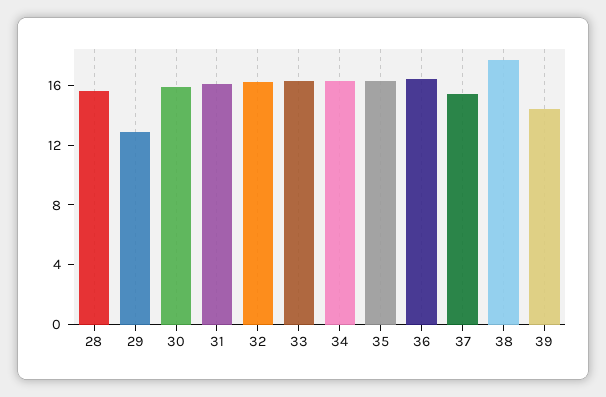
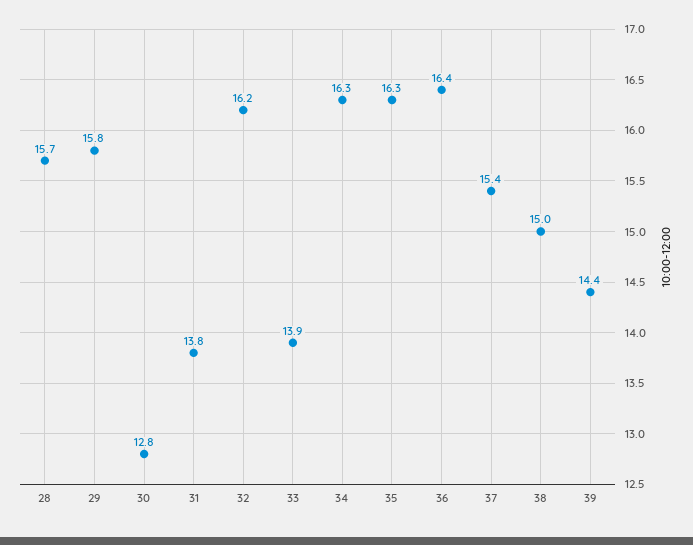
29: 13 -> 15.8
30: 16 -> 12.8
31: 16 -> 13.8
33: 16 -> 13.9
38: 18 -> 15

